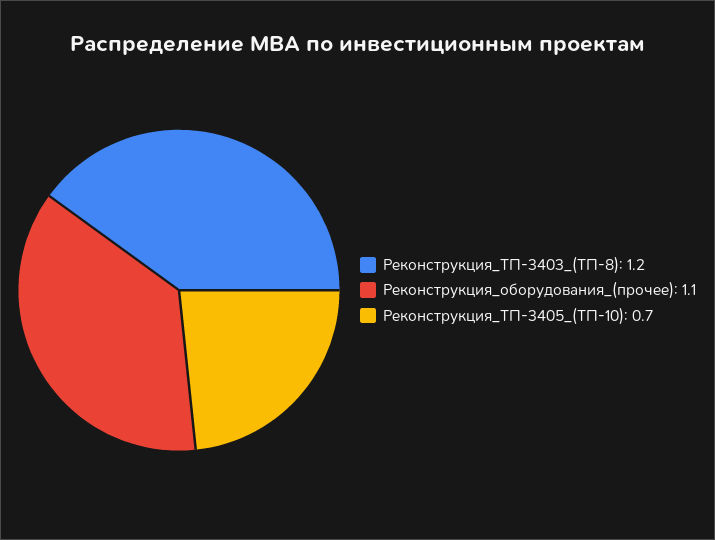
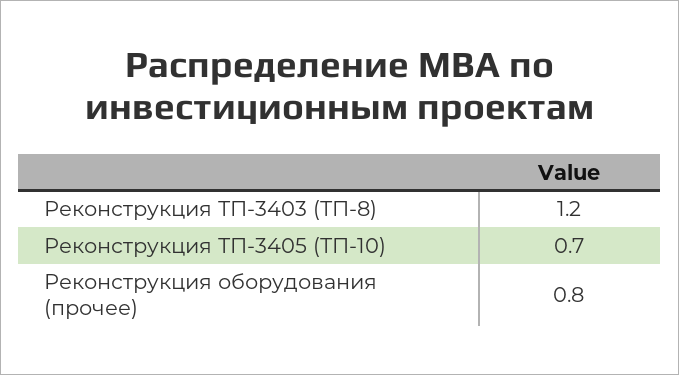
Реконструкция_оборудования_(прочее): 1.1 -> 0.8

